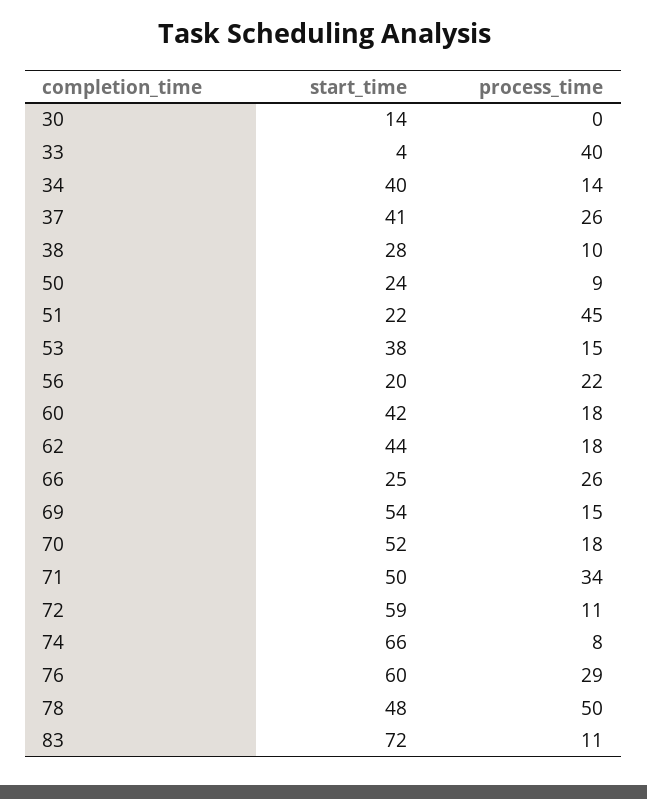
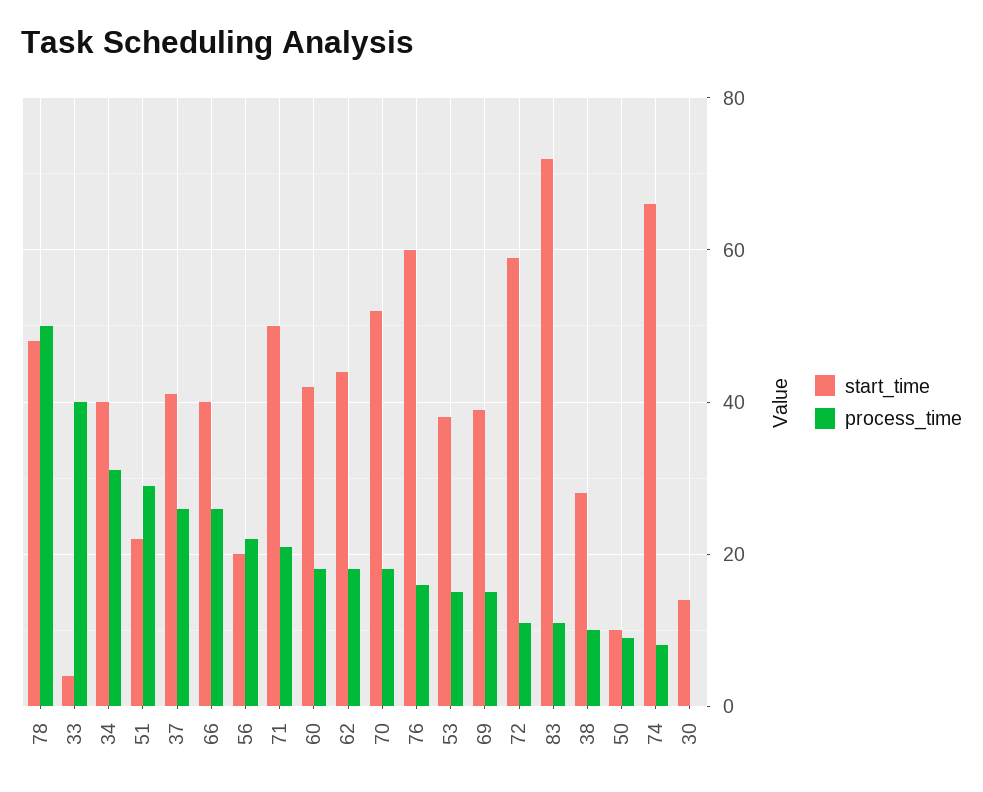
process_time, 34: 14 -> 30
start_time, 50: 24 -> 10
process_time, 51: 45 -> 30
start_time, 66: 25 -> 40
start_time, 69: 54 -> 40
process_time, 71: 34 -> 20
process_time, 76: 29 -> 15

